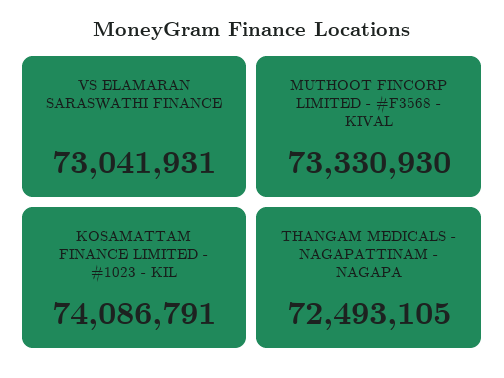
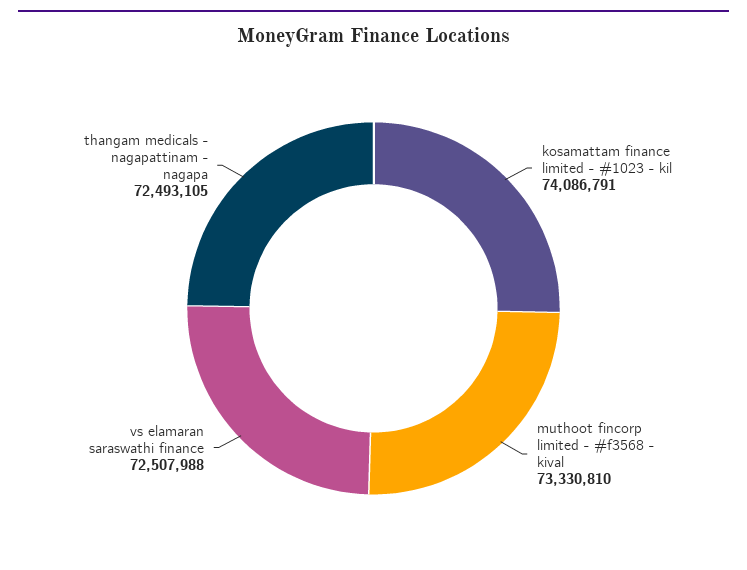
VS ELAMARAN SARASWATHI FINANCE: 73041931 -> 72507988
MUTHOOT FINCORP LIMITED - #F3568 - KIVAL: 73330930 -> 73330810

